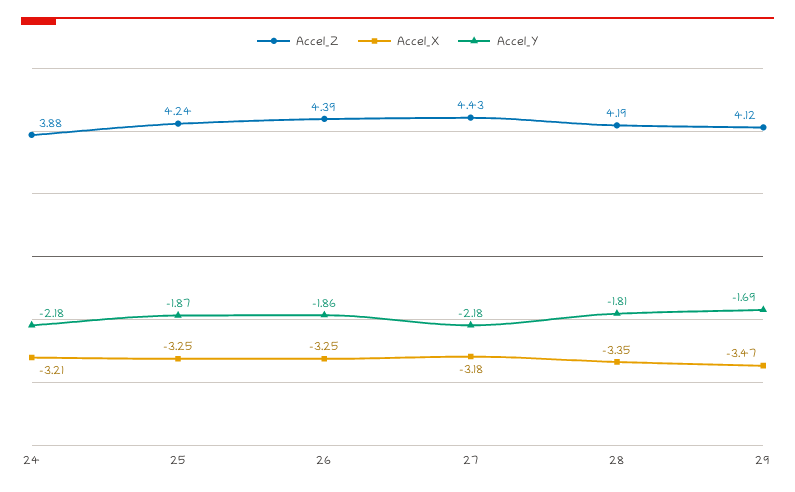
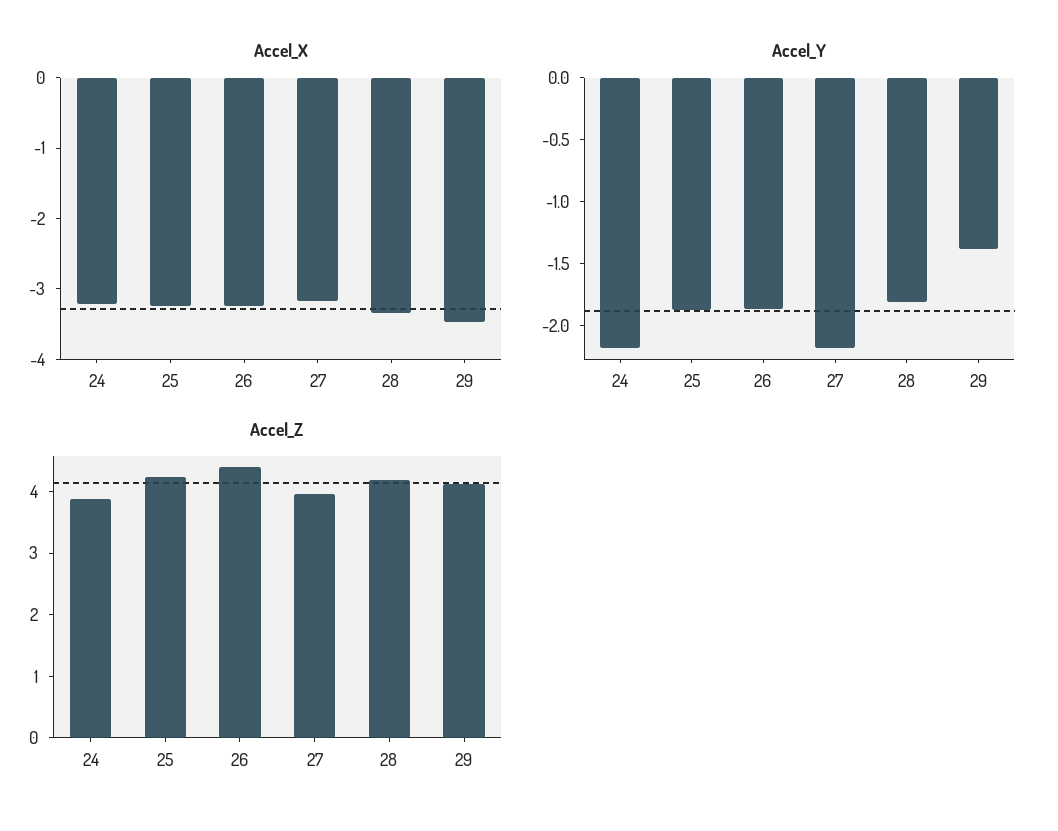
Accel_Z, 27: 4.43 -> 4
Accel_Y, 29: -1.69 -> -1.4

